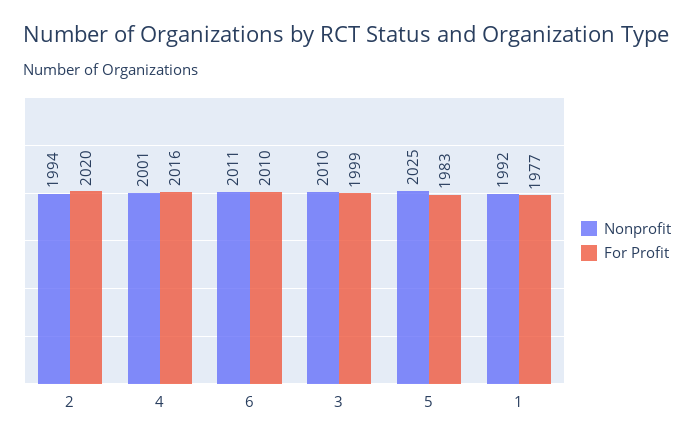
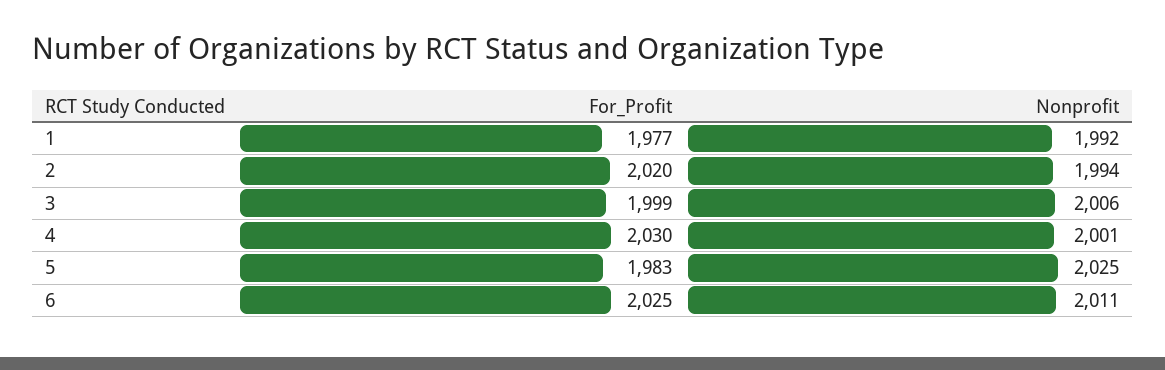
For Profit, 4: 2016 -> 2030
For Profit, 6: 2010 -> 2025
Nonprofit, 3: 2010 -> 2006

